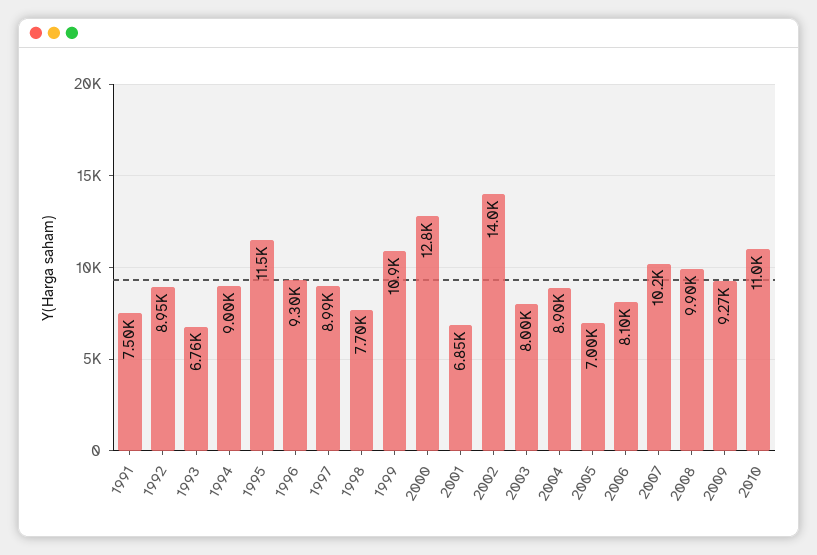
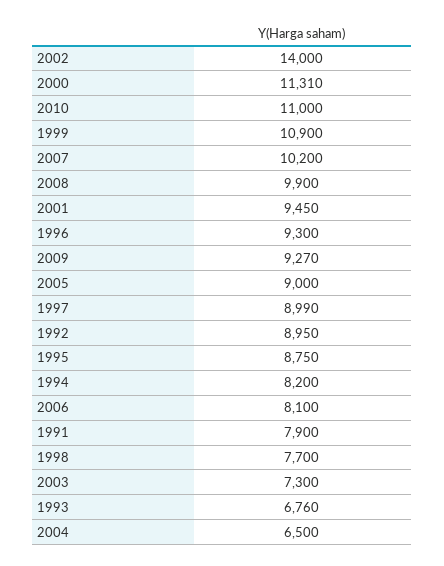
1991: 7500 -> 7900
1994: 9000 -> 8200
1995: 11500 -> 8750
2000: 12800 -> 11310
2001: 6850 -> 9450
2003: 8000 -> 7300
2004: 8900 -> 6500
2005: 7000 -> 9000

